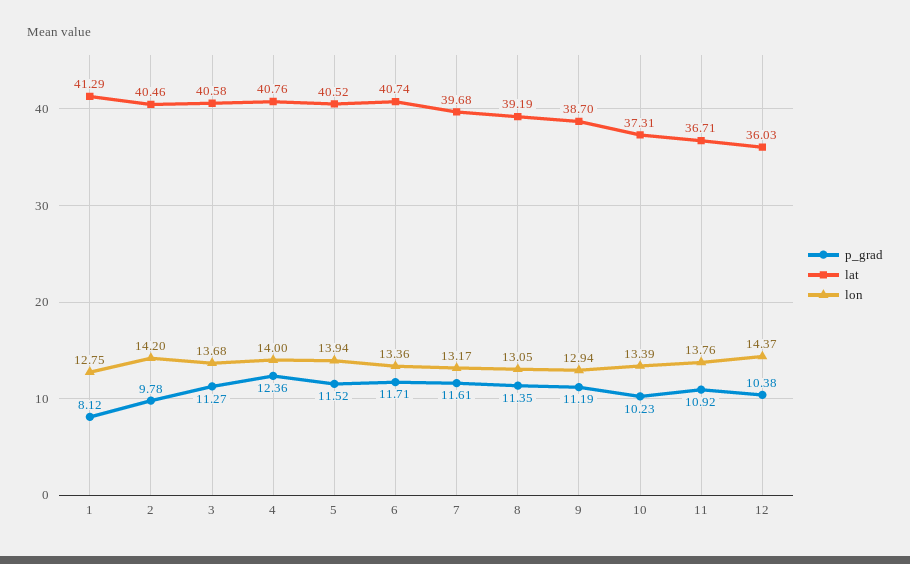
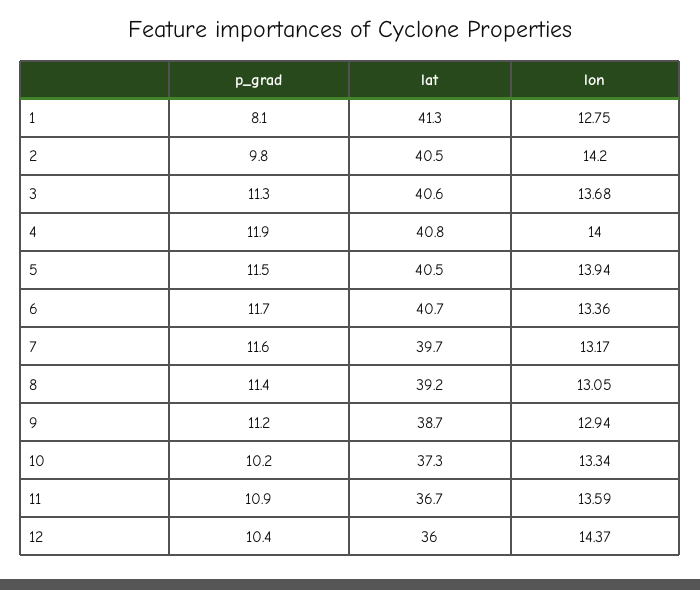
p_grad, 4: 12.36 -> 11.9
lon, 10: 13.39 -> 13.34
lon, 11: 13.76 -> 13.59

